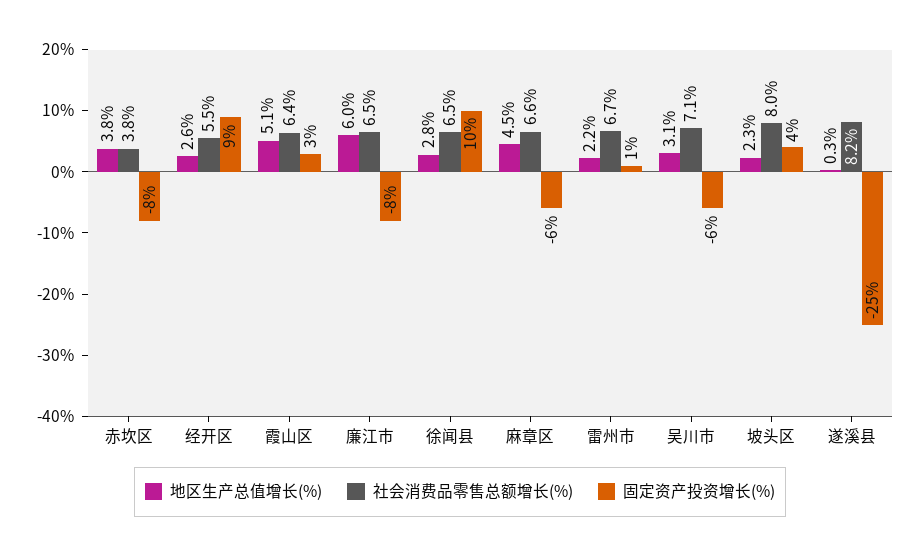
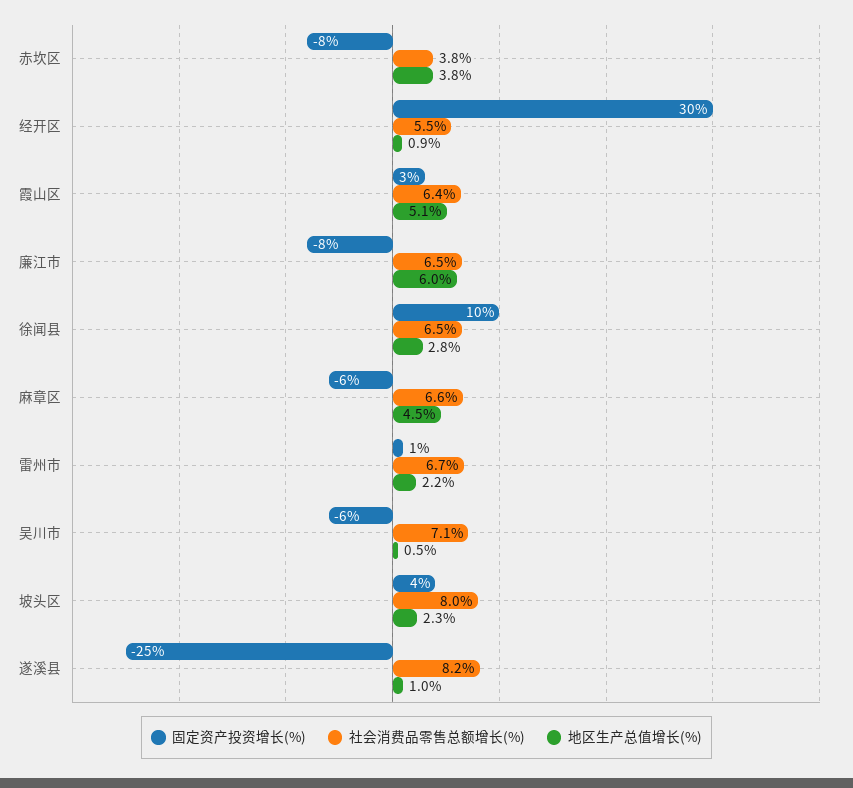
地区生产总值增长(%), 经开区: 2.6 -> 0.9
固定资产投资增长(%), 经开区: 9 -> 30
地区生产总值增长(%), 吴川市: 3.1 -> 0.5
地区生产总值增长(%), 遂溪县: 0.3 -> 1

